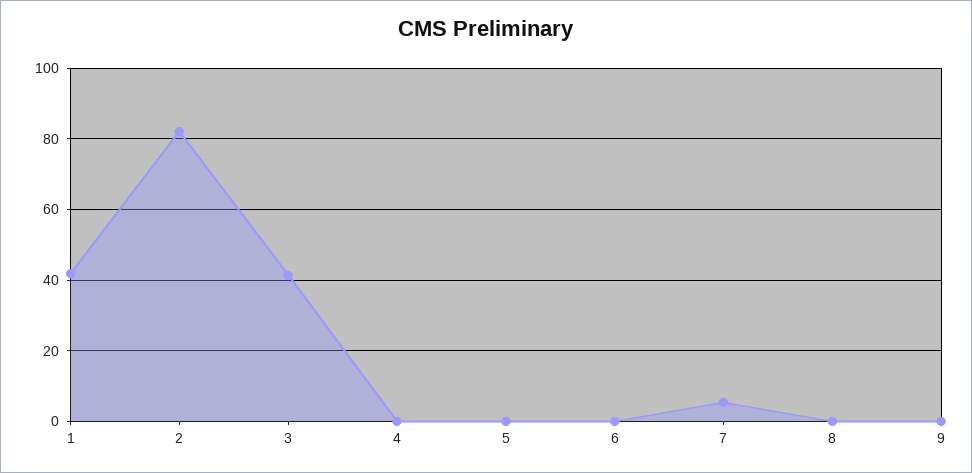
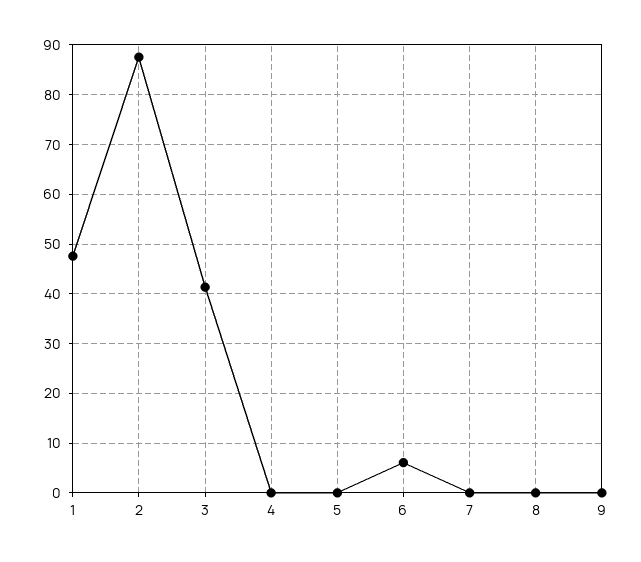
1: 42 -> 48
2: 82 -> 88
6: 0 -> 6
7: 6 -> 0

